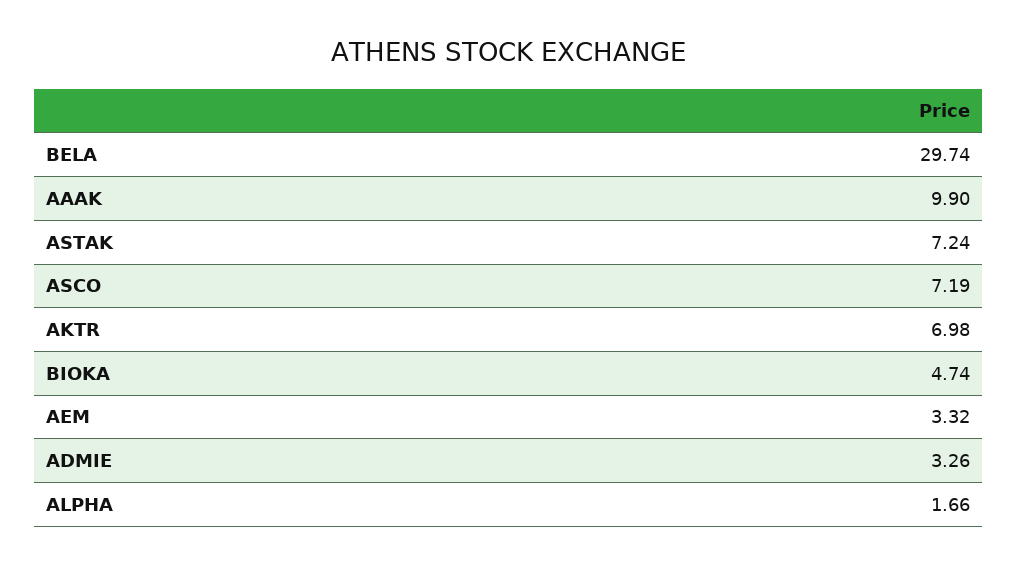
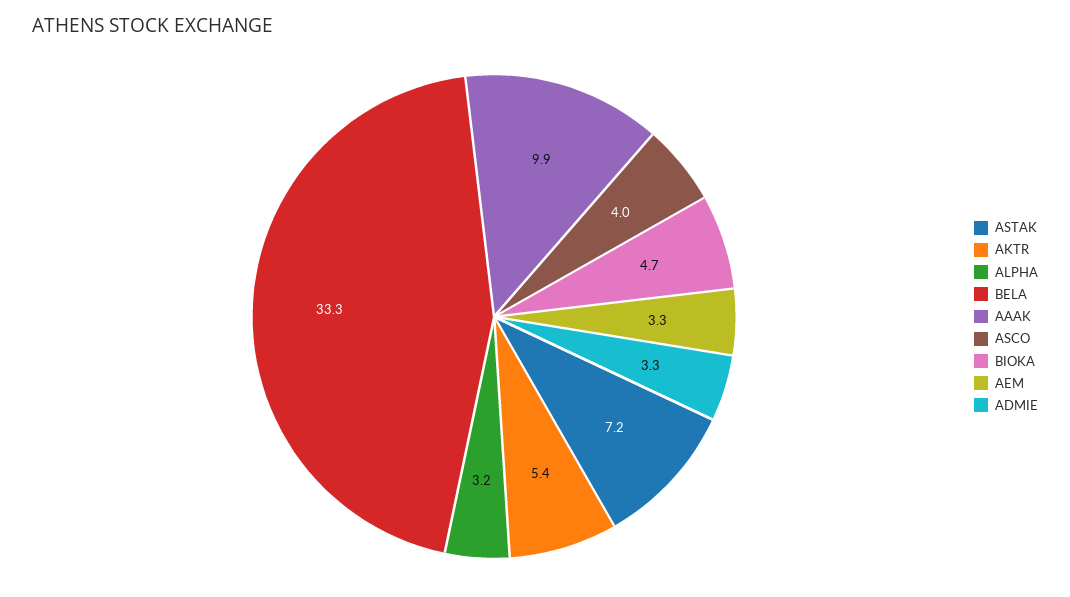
BELA: 29.74 -> 33.3
ASCO: 7.19 -> 4
AKTR: 6.98 -> 5.4
ALPHA: 1.66 -> 3.2

